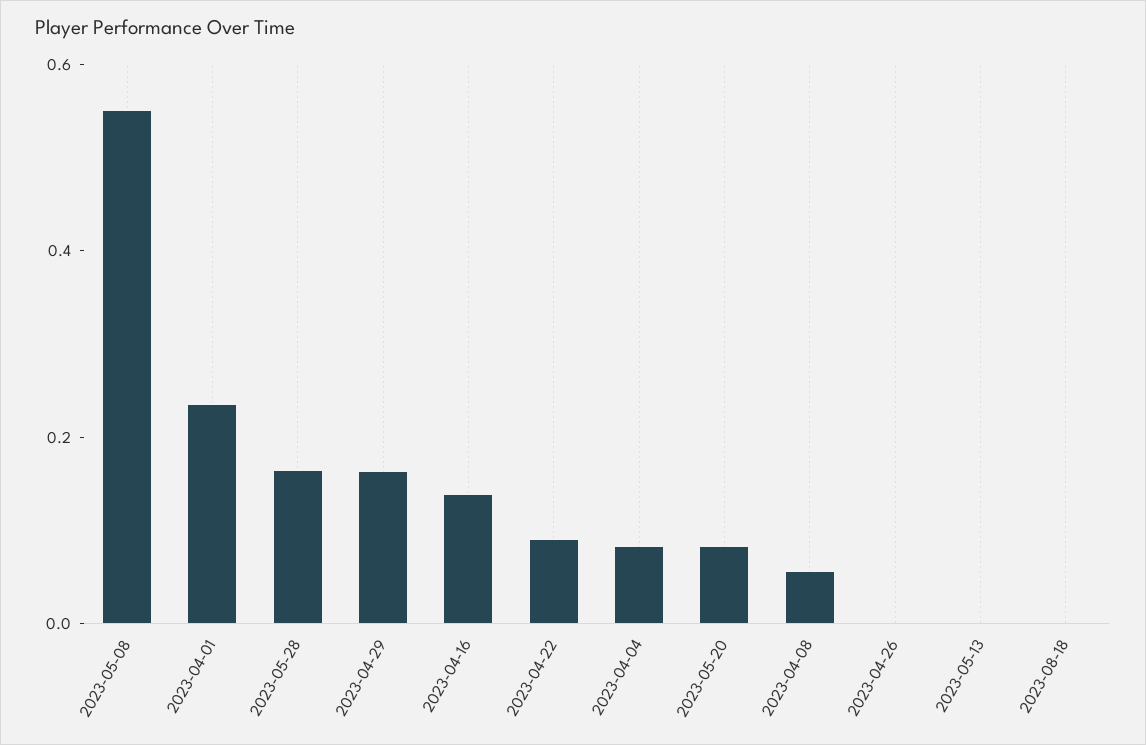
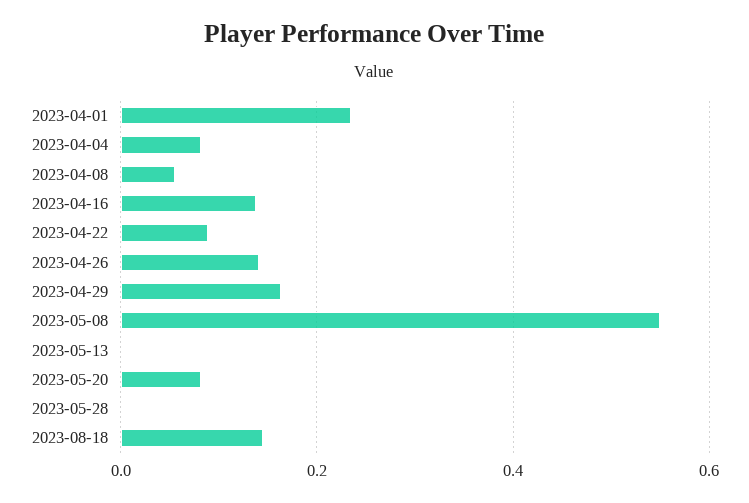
2023-05-28: 0.15 -> 0
2023-04-26: 0 -> 0.14
2023-08-18: 0 -> 0.14

